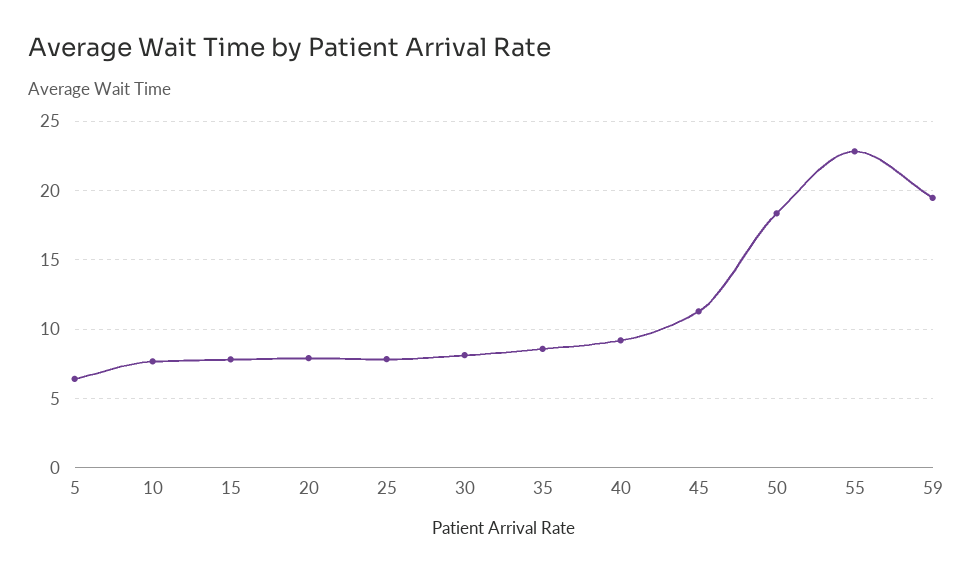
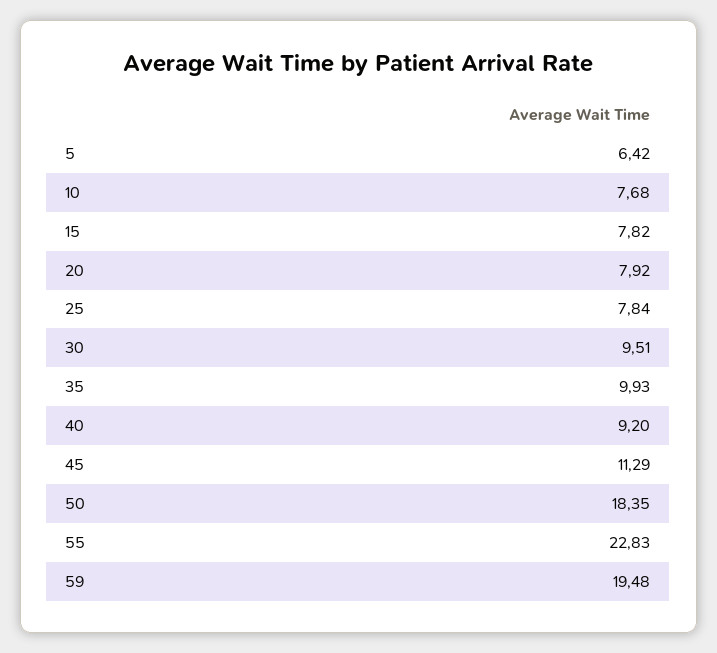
30: 8 -> 9.51
35: 8.5 -> 9.93

